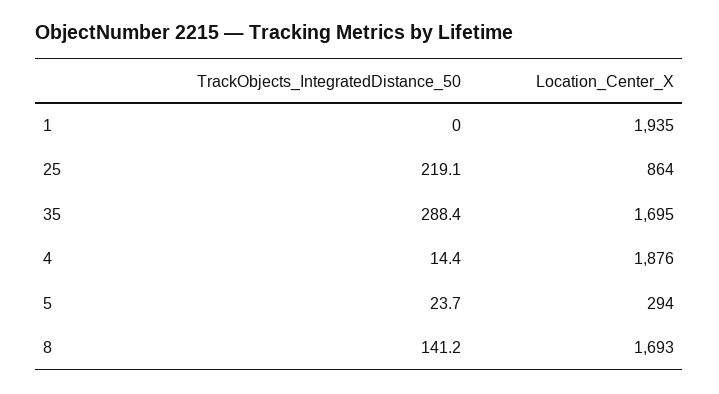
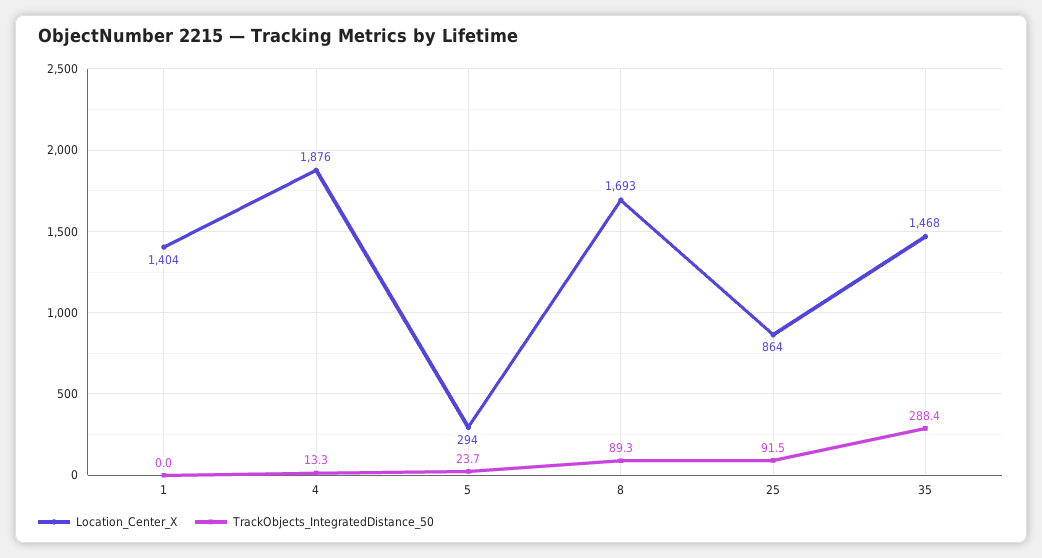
Location_Center_X, 1: 1935 -> 1404
TrackObjects_IntegratedDistance_50, 25: 219.1 -> 91.5
Location_Center_X, 35: 1695 -> 1468
TrackObjects_IntegratedDistance_50, 4: 14.4 -> 13.3
TrackObjects_IntegratedDistance_50, 8: 141.2 -> 89.3

